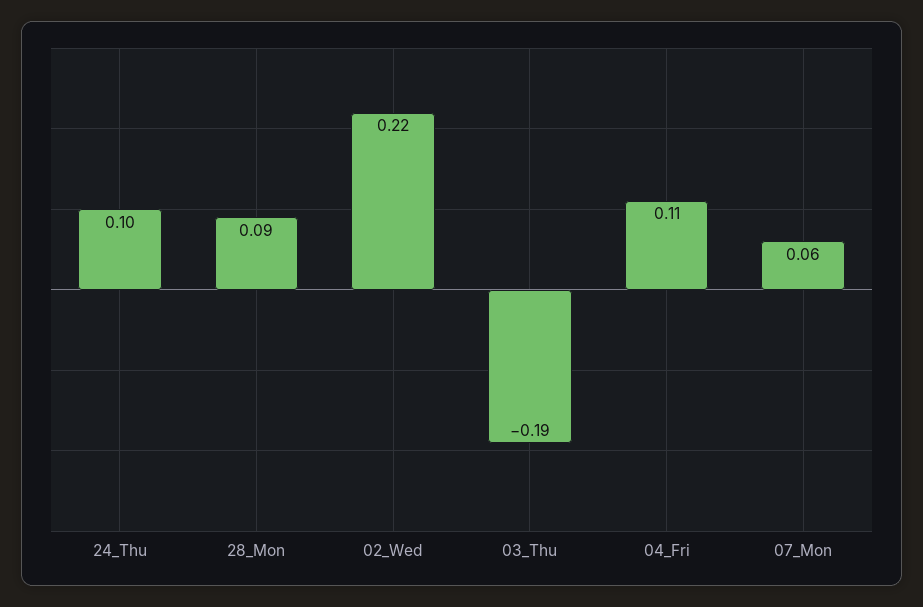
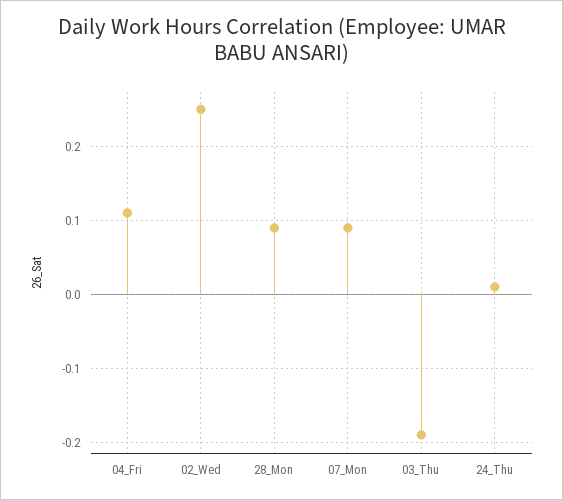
24_Thu: 0.1 -> 0.01
02_Wed: 0.22 -> 0.25
07_Mon: 0.06 -> 0.09

